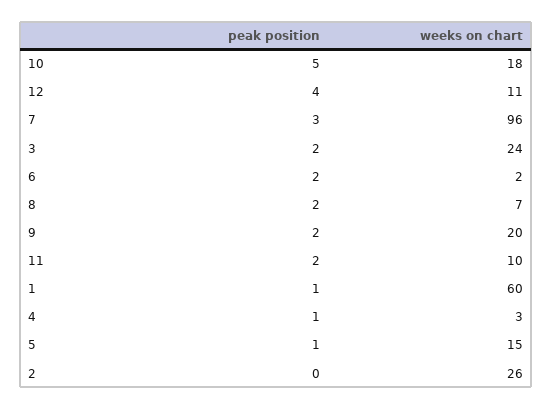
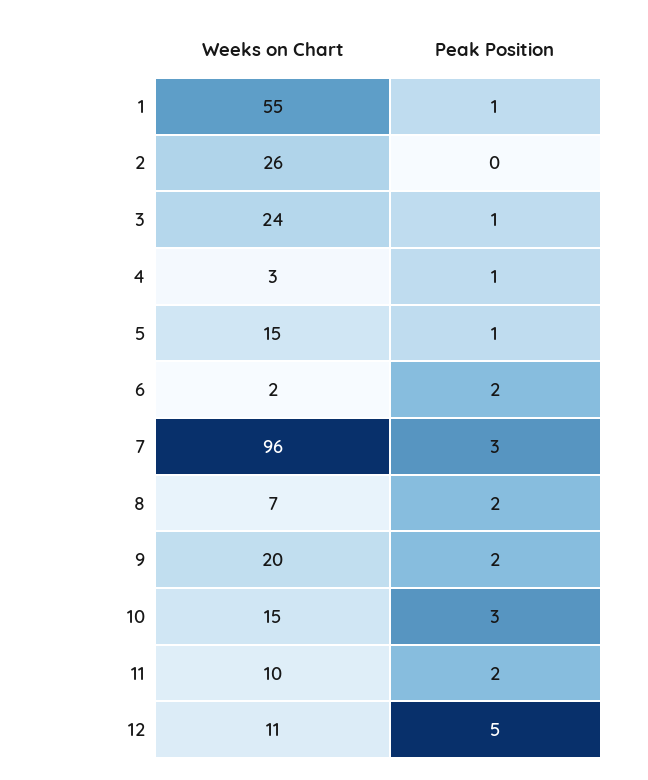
peak position, 10: 5 -> 3
weeks on chart, 10: 18 -> 15
peak position, 12: 4 -> 5
peak position, 3: 2 -> 1
weeks on chart, 1: 60 -> 55

